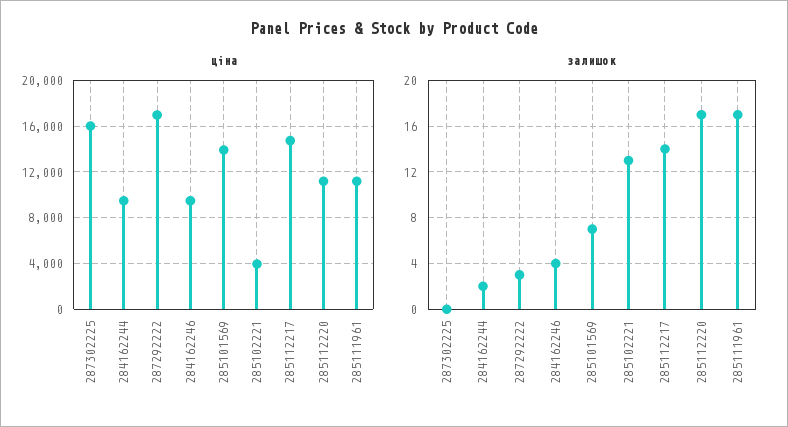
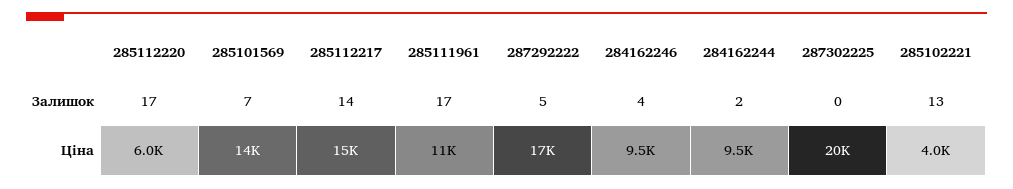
ціна, 287302225: 16000 -> 20000
ціна, 285112220: 11000 -> 6000
залишок, 287292222: 3 -> 5

